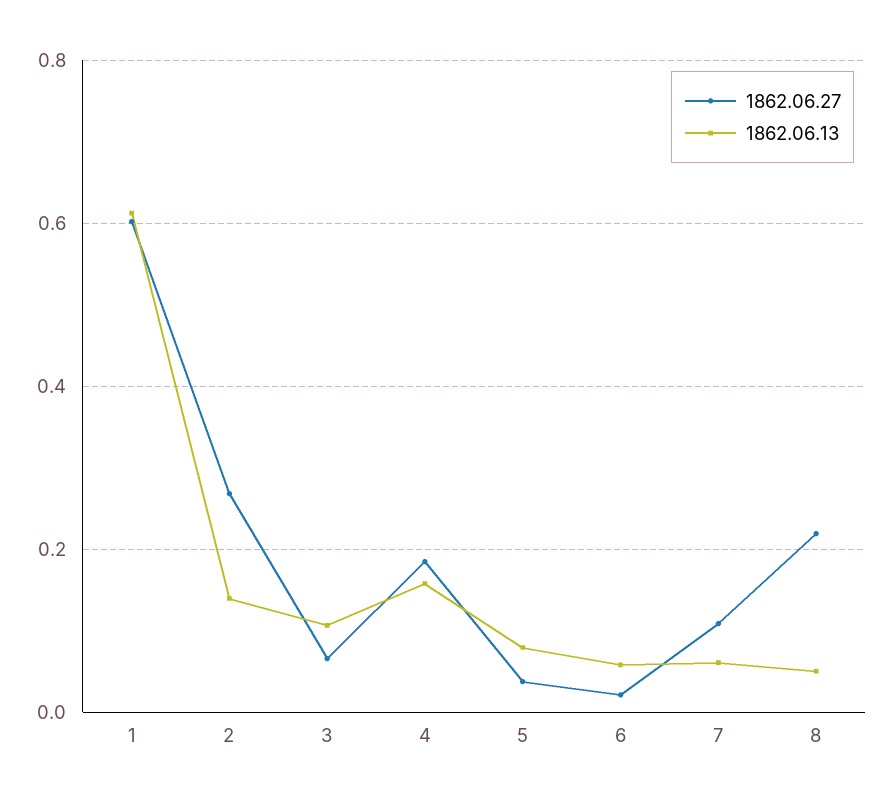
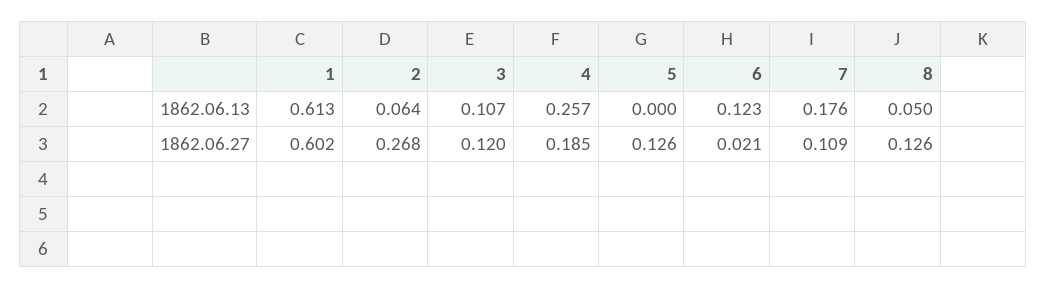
1862.06.13, 2: 0.14 -> 0.064
1862.06.27, 3: 0.06 -> 0.12
1862.06.13, 4: 0.16 -> 0.257
1862.06.27, 5: 0.04 -> 0.126
1862.06.13, 5: 0.08 -> 0
1862.06.13, 6: 0.06 -> 0.123
1862.06.13, 7: 0.06 -> 0.176
1862.06.27, 8: 0.22 -> 0.126

